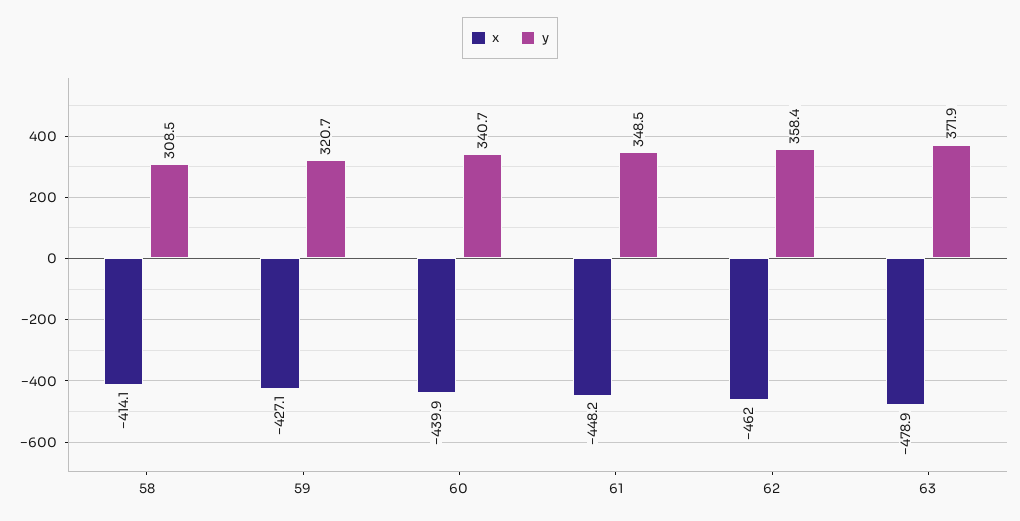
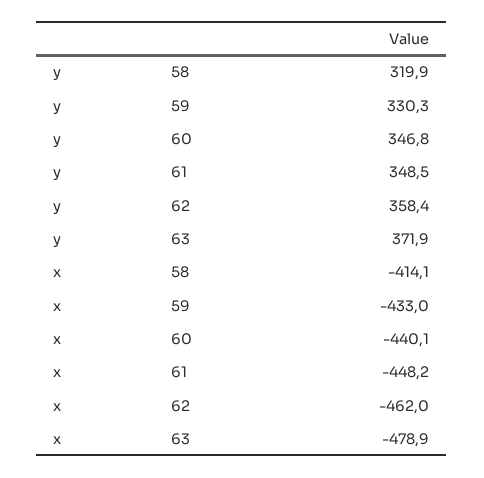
y, 58: 308.5 -> 319.9
x, 59: -427.1 -> -433
y, 59: 320.7 -> 330.3
x, 60: -439.9 -> -440.1
y, 60: 340.7 -> 346.8

